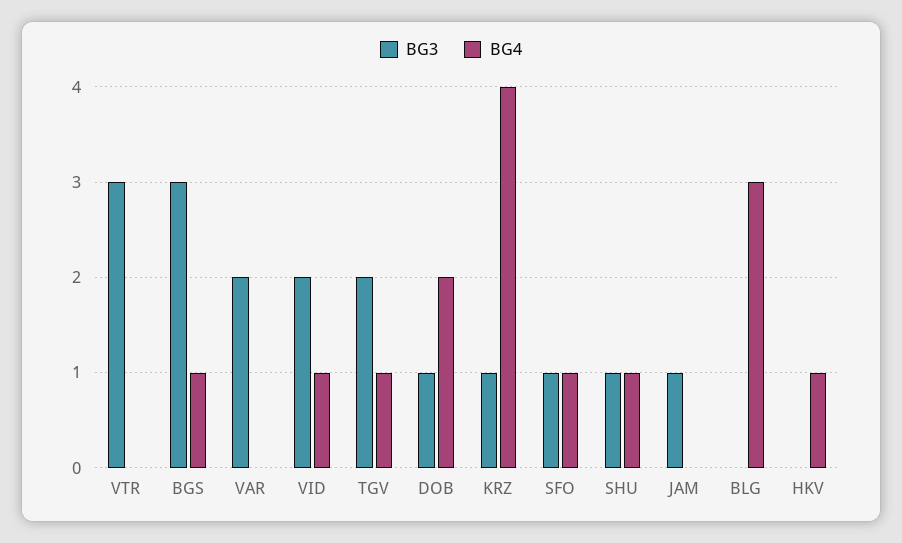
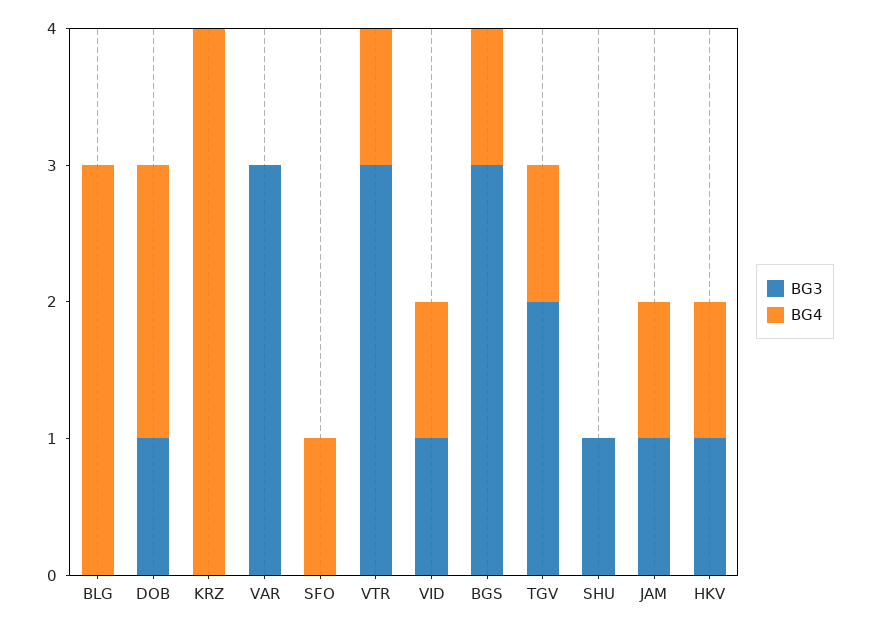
BG4, VTR: 0 -> 1
BG3, VAR: 2 -> 3
BG3, VID: 2 -> 1
BG3, KRZ: 1 -> 0
BG3, SFO: 1 -> 0
BG4, SHU: 1 -> 0
BG4, JAM: 0 -> 1
BG3, HKV: 0 -> 1

